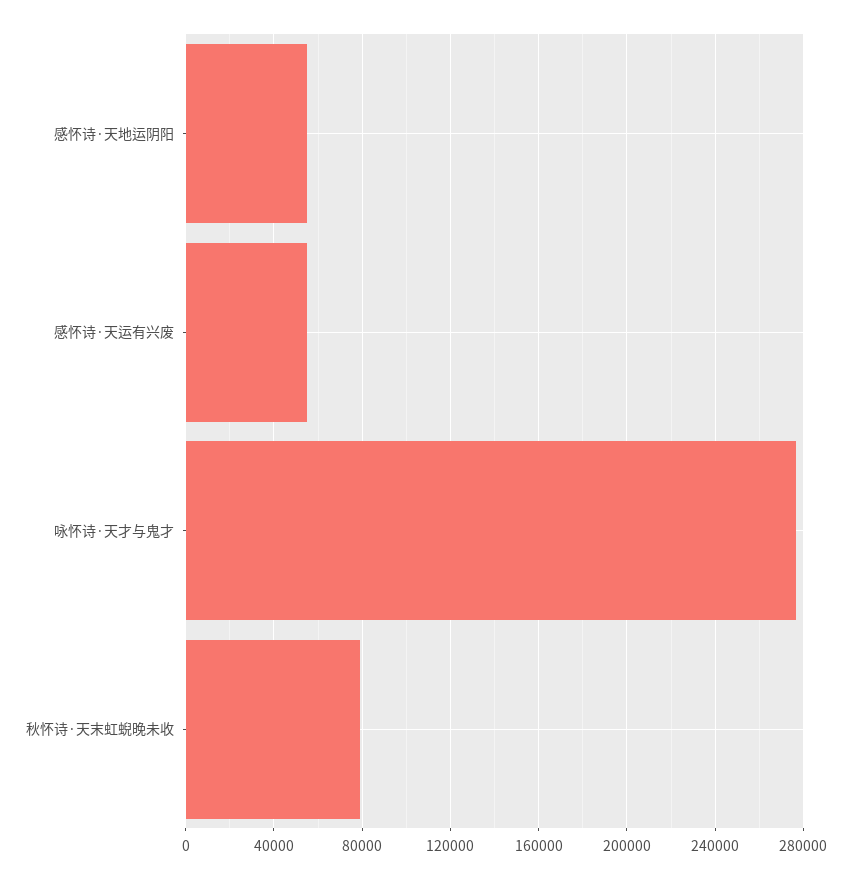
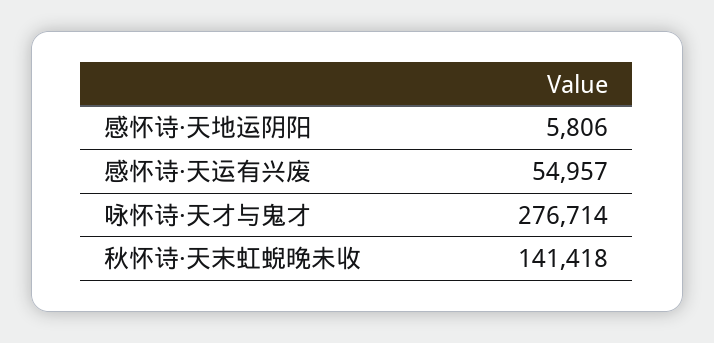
感怀诗·天地运阴阳: 55000 -> 5806
秋怀诗·天末虹蜺晚未收: 80000 -> 141418

